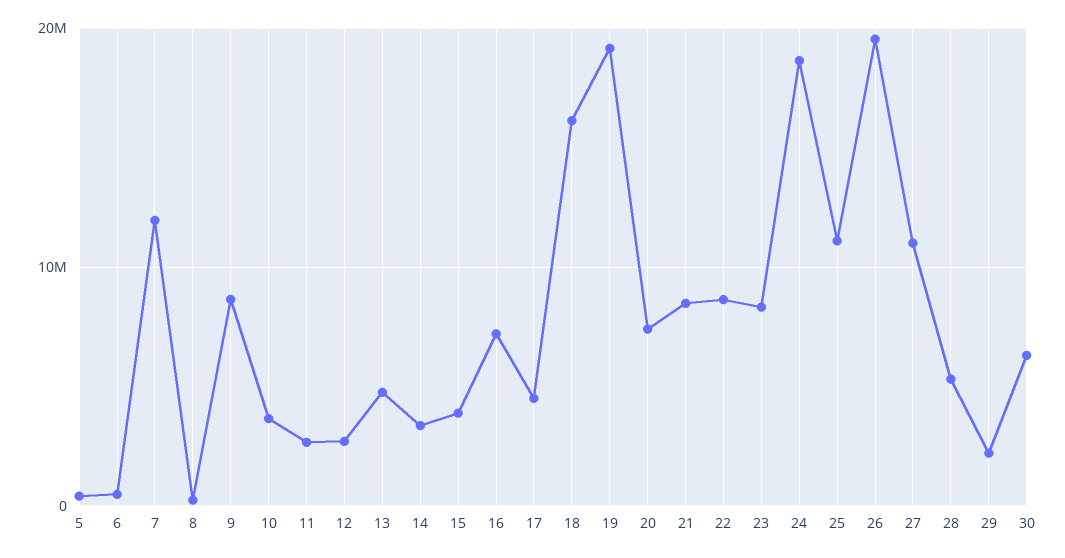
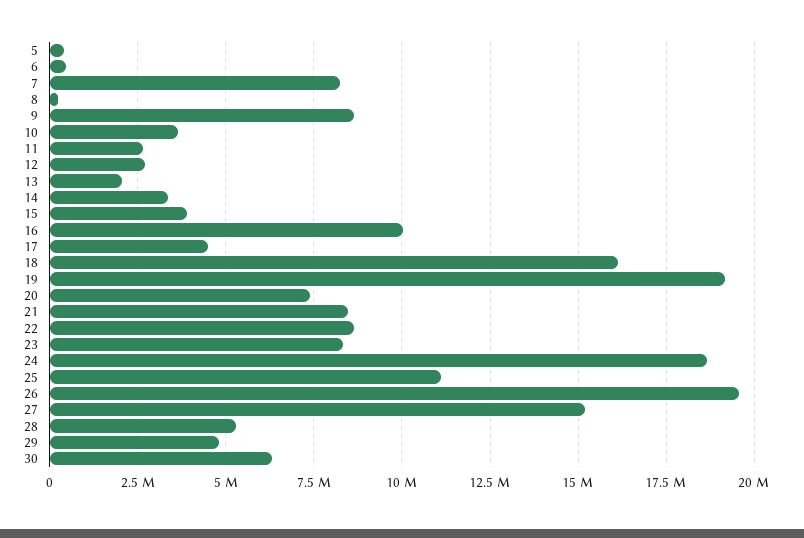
7: 12000000 -> 8250000
13: 5000000 -> 2000000
16: 7000000 -> 10000000
27: 11000000 -> 15250000
29: 2000000 -> 4750000

